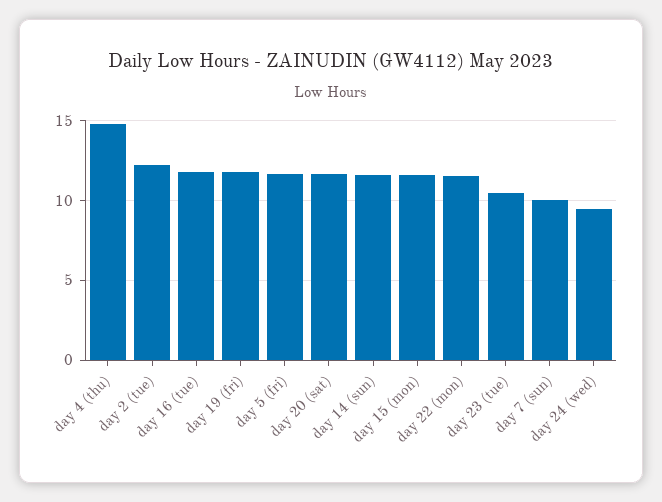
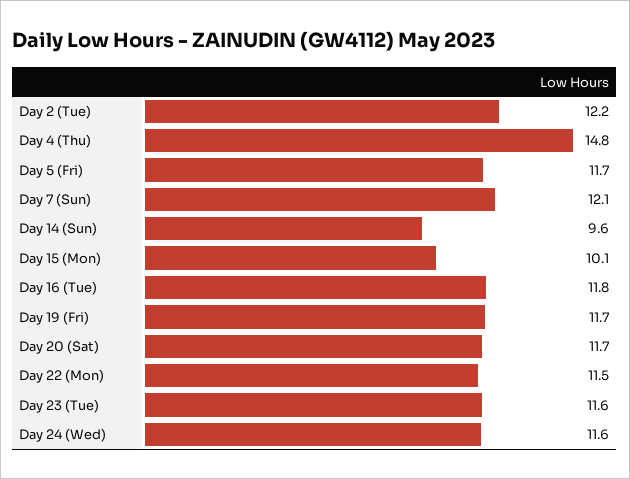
day 14 (sun): 11.5 -> 9.6
day 15 (mon): 11.5 -> 10.1
day 23 (tue): 10.5 -> 11.6
day 7 (sun): 10 -> 12.1
day 24 (wed): 9.5 -> 11.6

